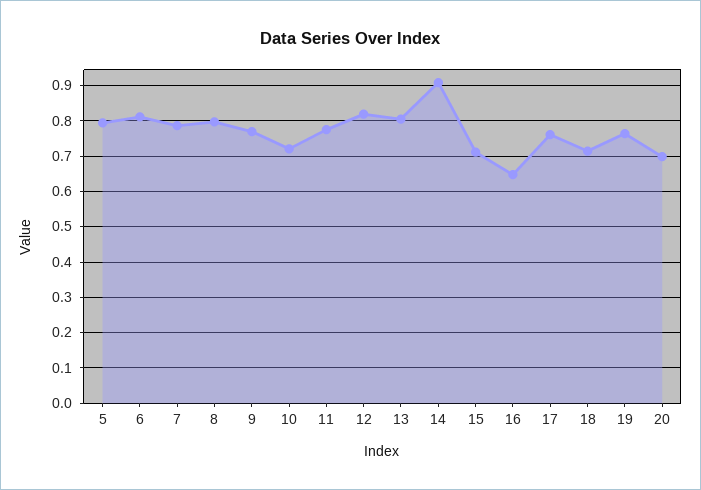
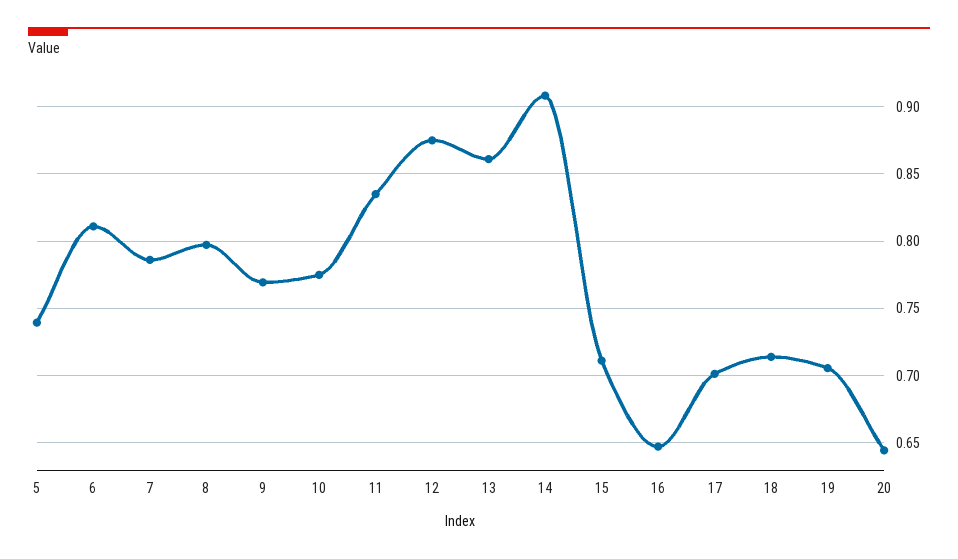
5: 0.8 -> 0.74
10: 0.72 -> 0.775
11: 0.78 -> 0.835
12: 0.82 -> 0.875
13: 0.8 -> 0.86
17: 0.76 -> 0.7
19: 0.76 -> 0.705
20: 0.7 -> 0.645

